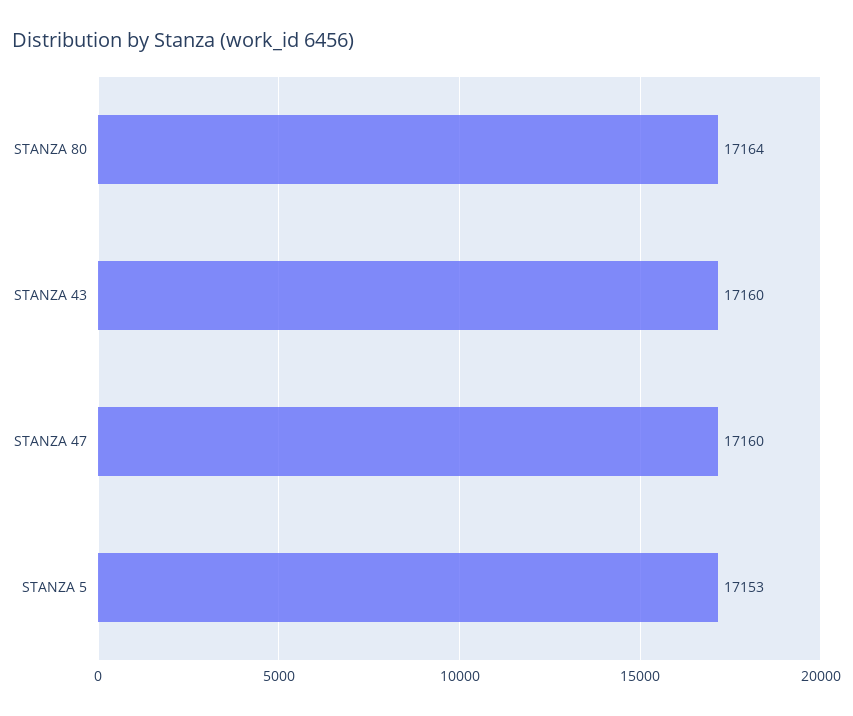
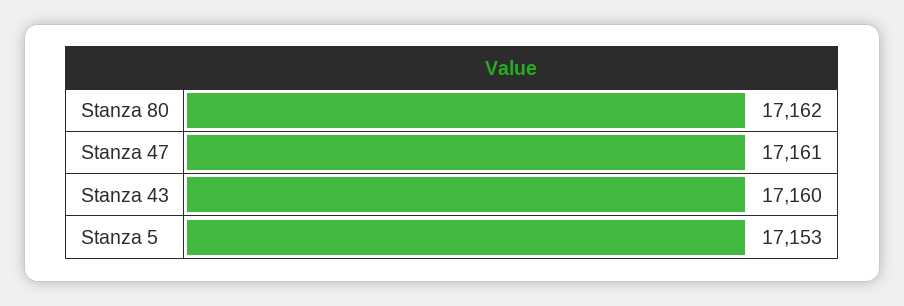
STANZA 80: 17164 -> 17162
STANZA 47: 17160 -> 17161

